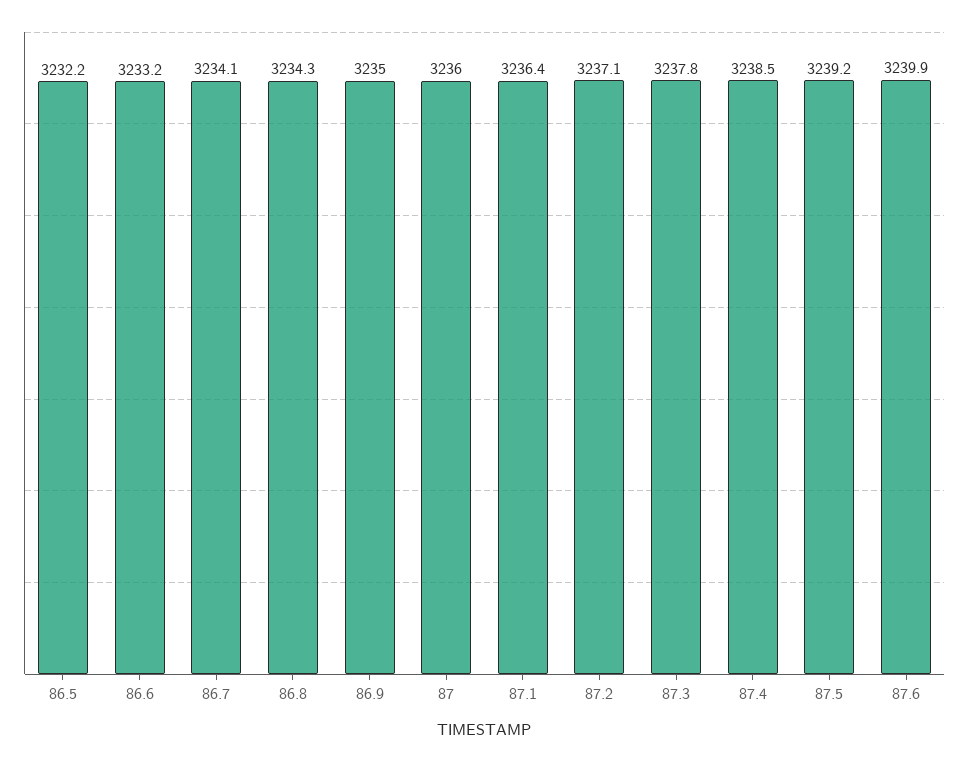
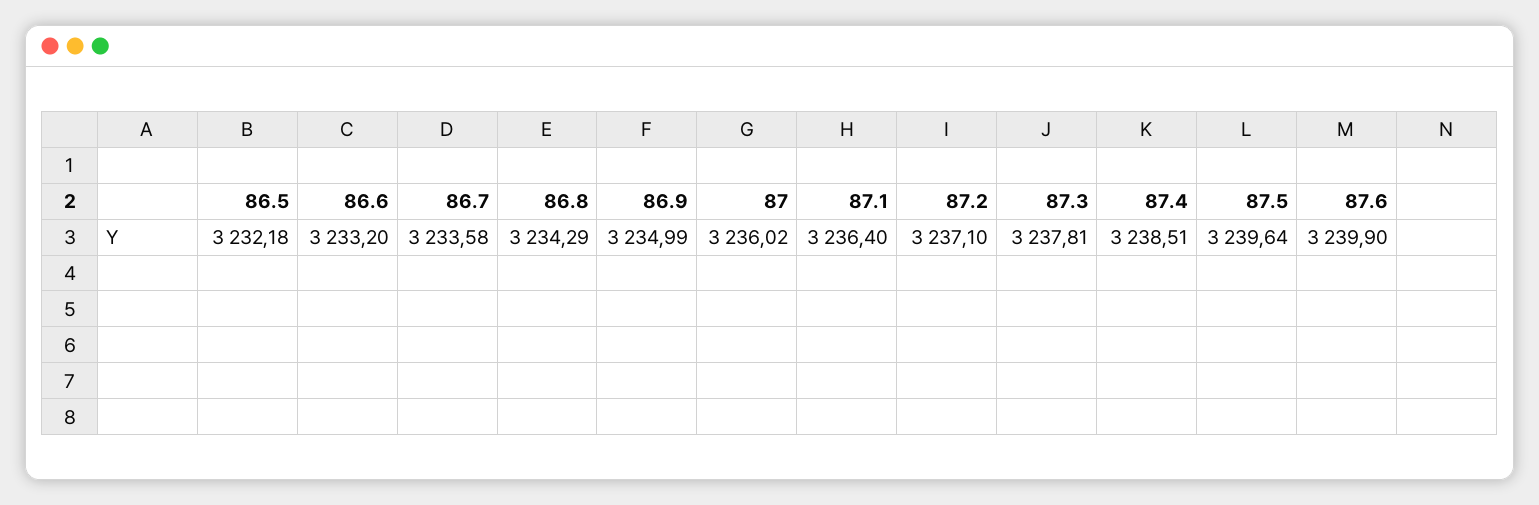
86.7: 3234.1 -> 3233.58
87.5: 3239.2 -> 3239.64

